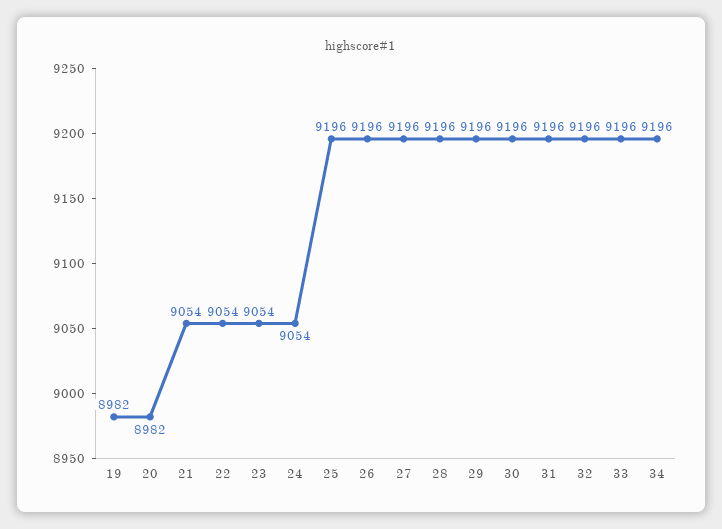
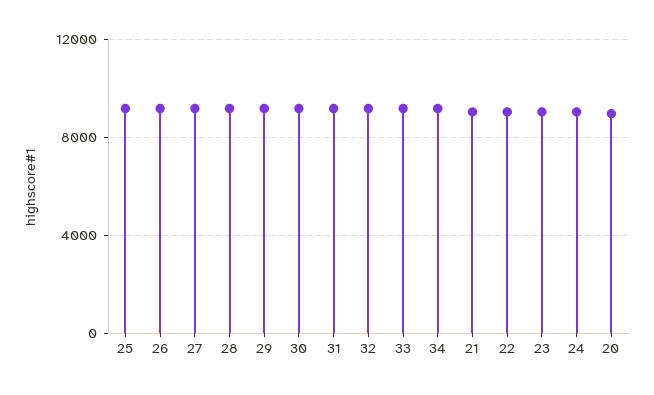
19: 8982 -> none

